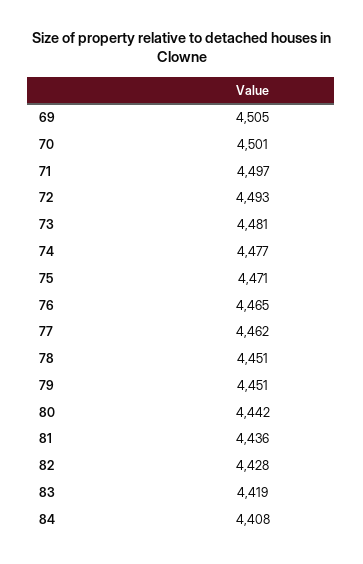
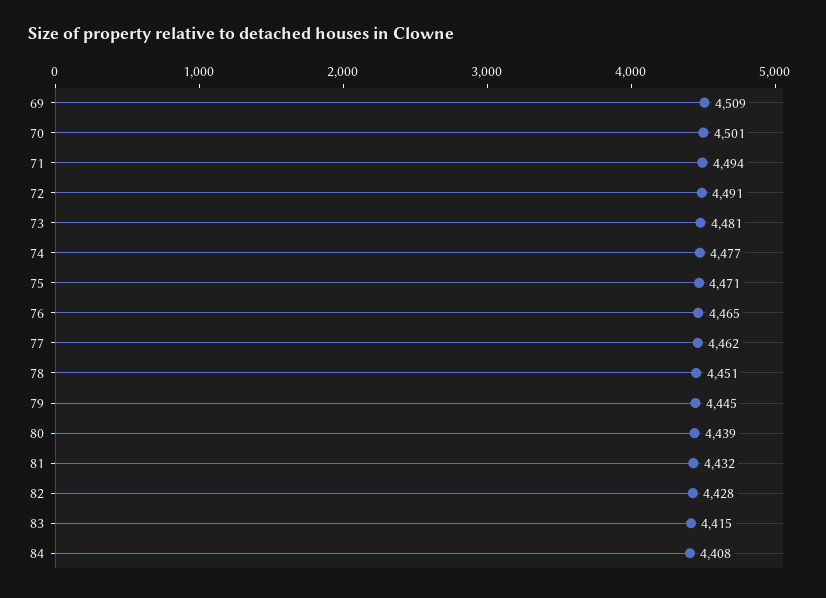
69: 4505 -> 4509
71: 4497 -> 4494
72: 4493 -> 4491
79: 4451 -> 4445
80: 4442 -> 4439
81: 4436 -> 4432
83: 4419 -> 4415

